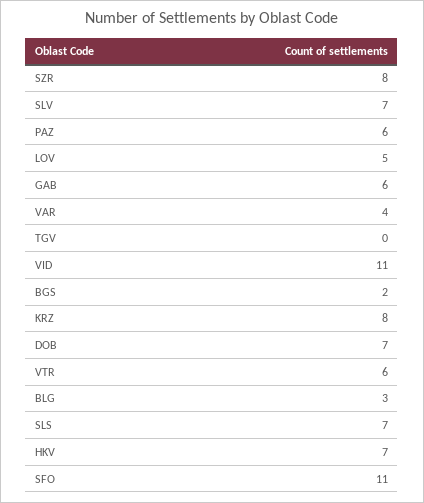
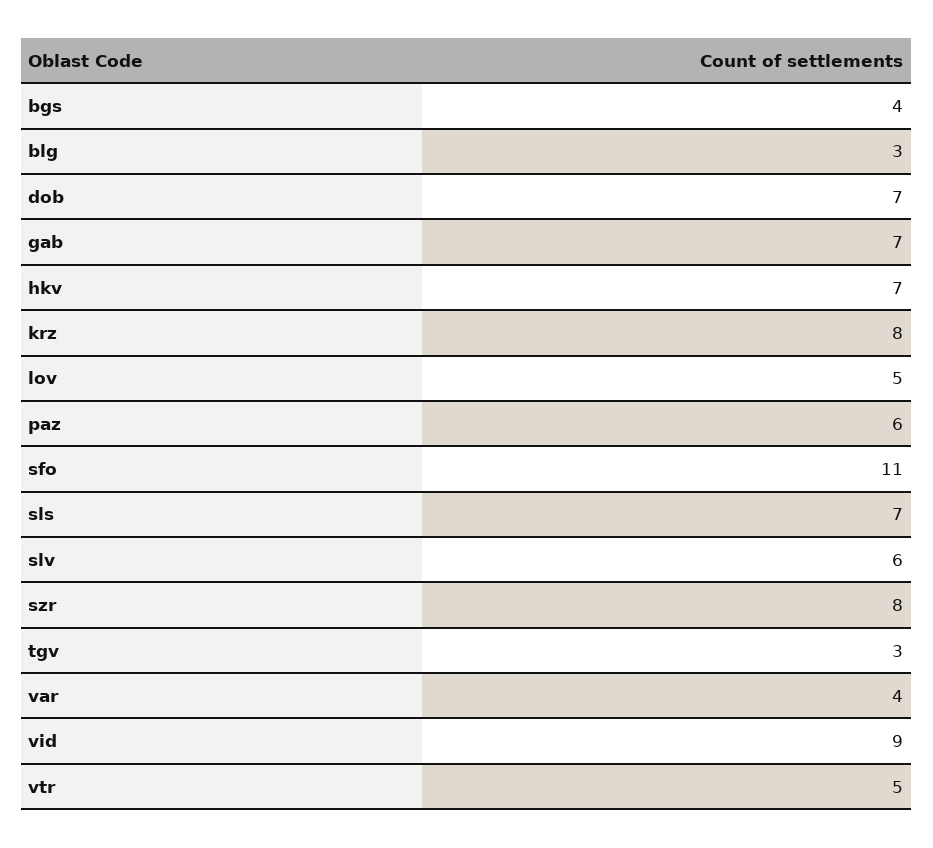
SLV: 7 -> 6
GAB: 6 -> 7
TGV: 0 -> 3
VID: 11 -> 9
BGS: 2 -> 4
VTR: 6 -> 5

